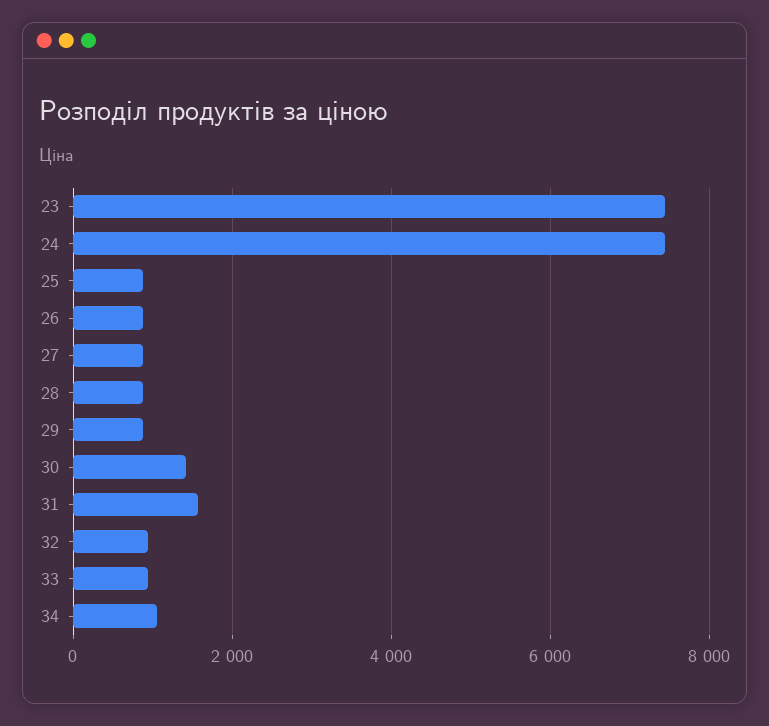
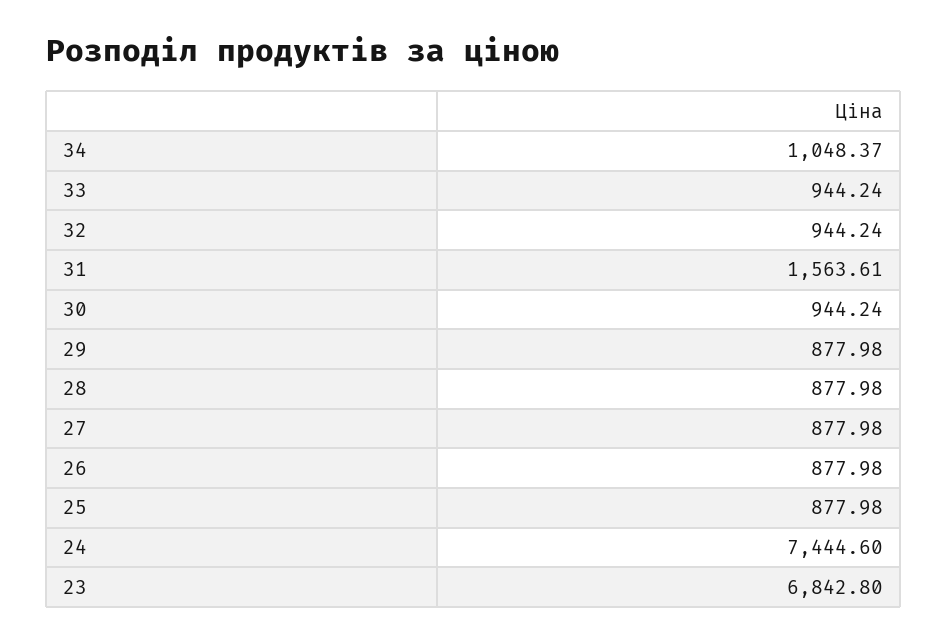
23: 7400 -> 6842.8
30: 1400 -> 944.24

